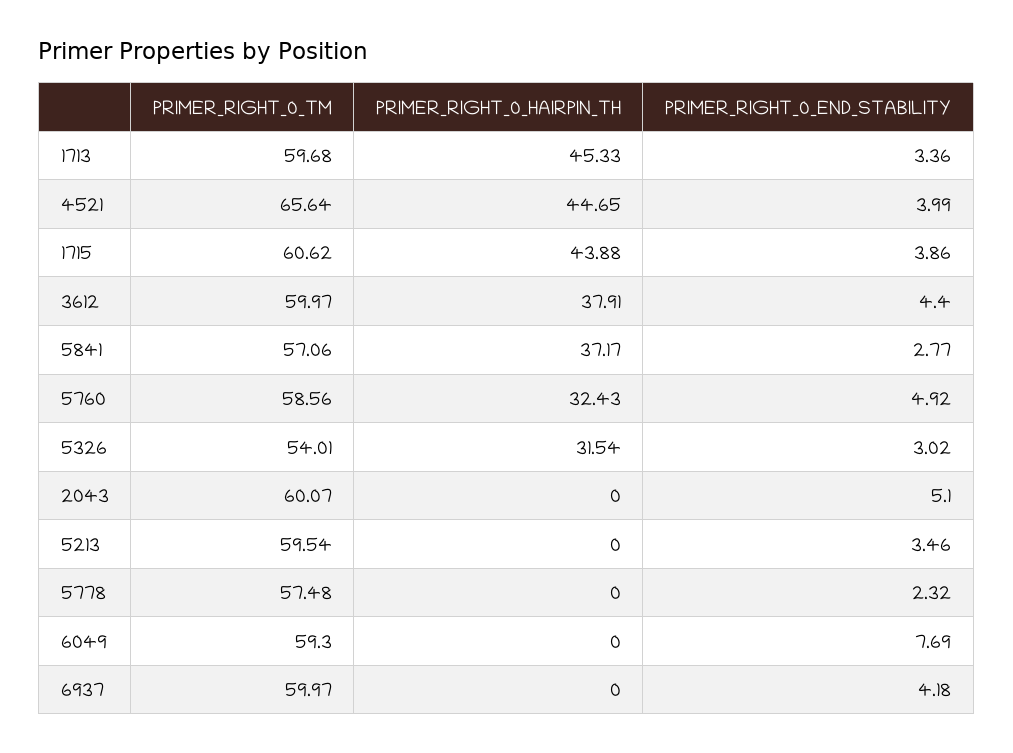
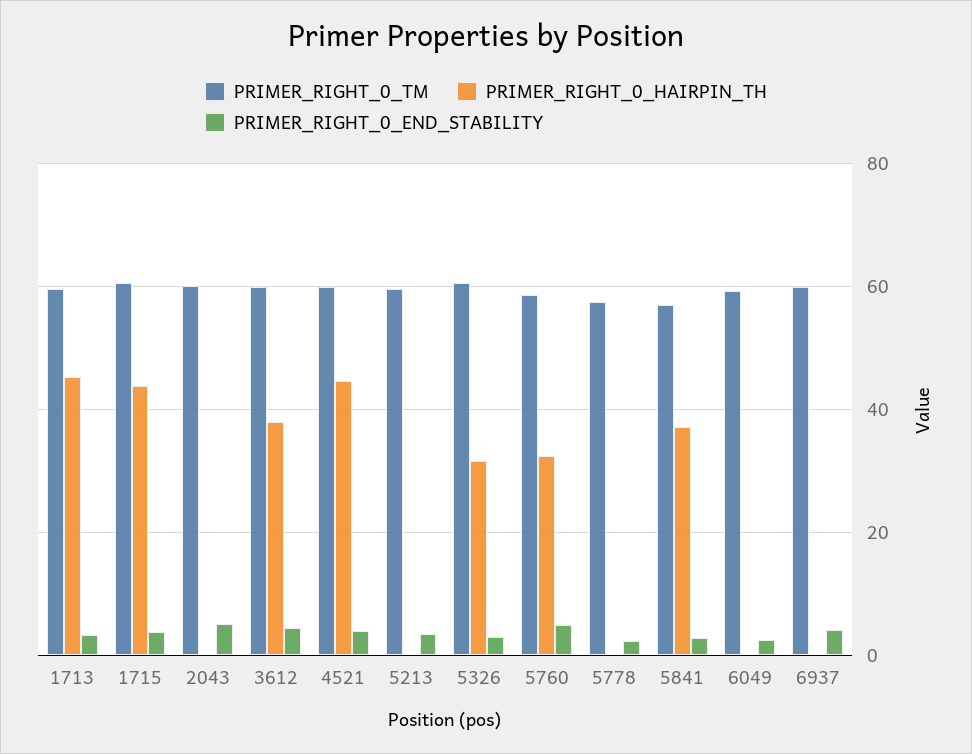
PRIMER_RIGHT_0_TM, 4521: 65.64 -> 60
PRIMER_RIGHT_0_TM, 5326: 54.01 -> 60
PRIMER_RIGHT_0_END_STABILITY, 6049: 7.69 -> 2

